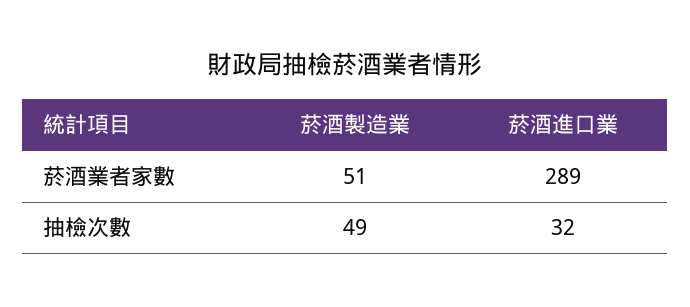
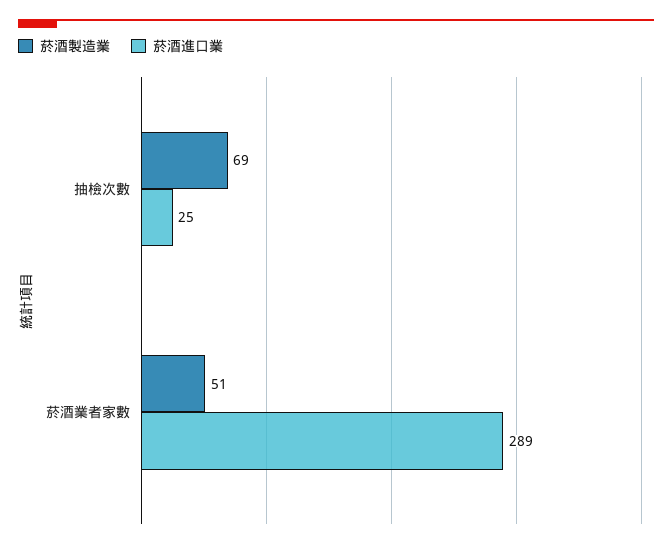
菸酒製造業, 抽檢次數: 49 -> 69
菸酒進口業, 抽檢次數: 32 -> 25

